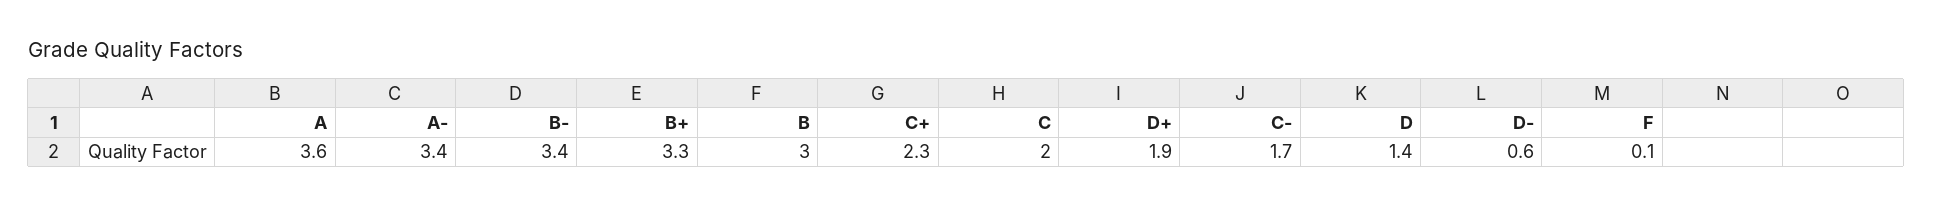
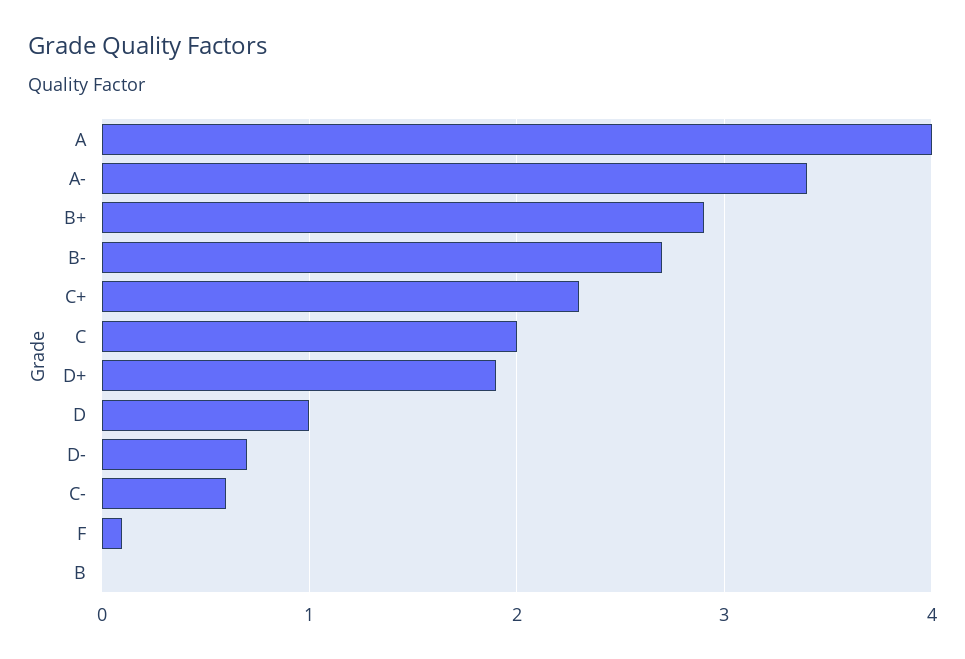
A: 3.6 -> 4
B-: 3.4 -> 2.7
B+: 3.3 -> 2.9
B: 3 -> 0
C-: 1.7 -> 0.6
D: 1.4 -> 1
D-: 0.6 -> 0.7

